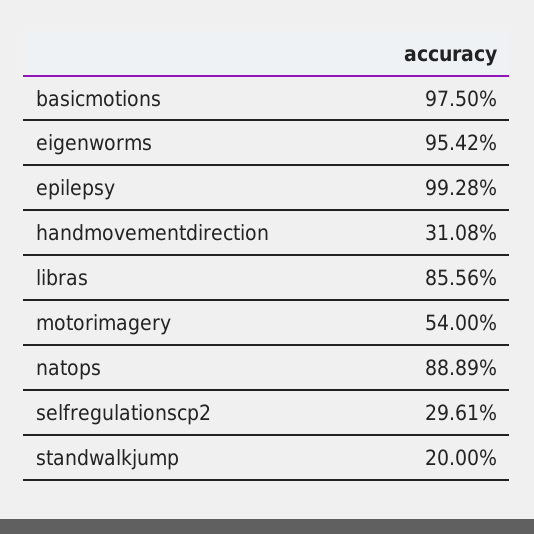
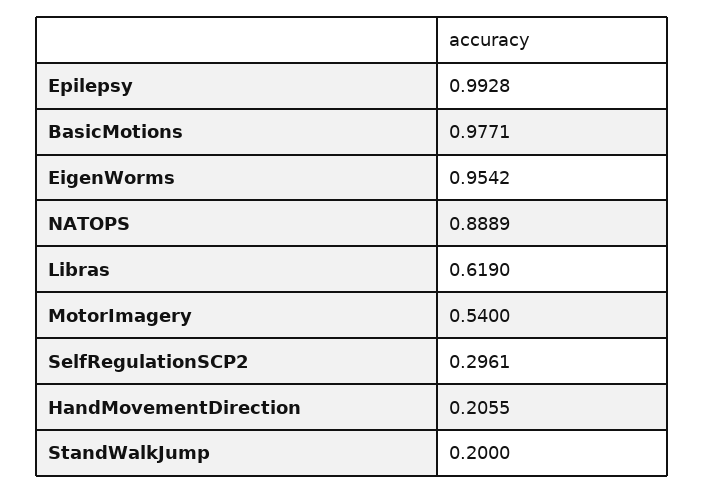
basicmotions: 0.975 -> 0.9771
handmovementdirection: 0.3108 -> 0.2055
libras: 0.8556 -> 0.619

